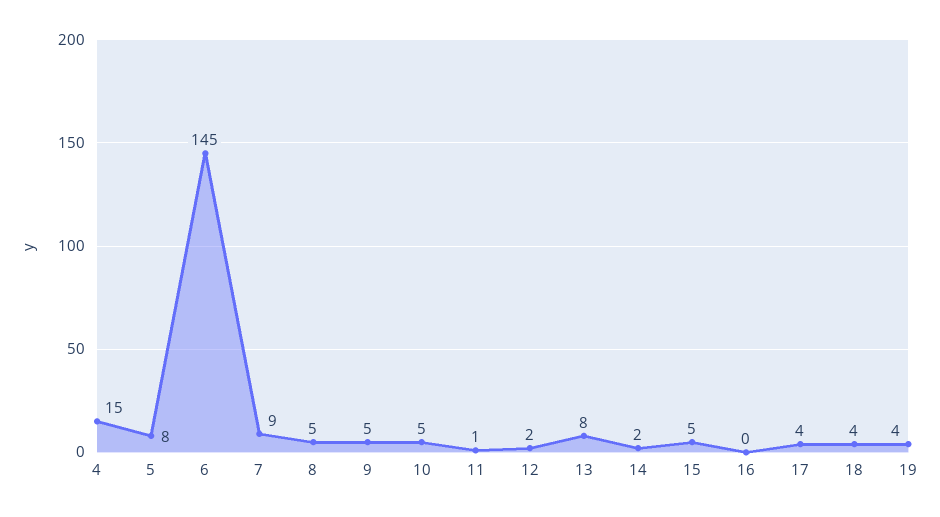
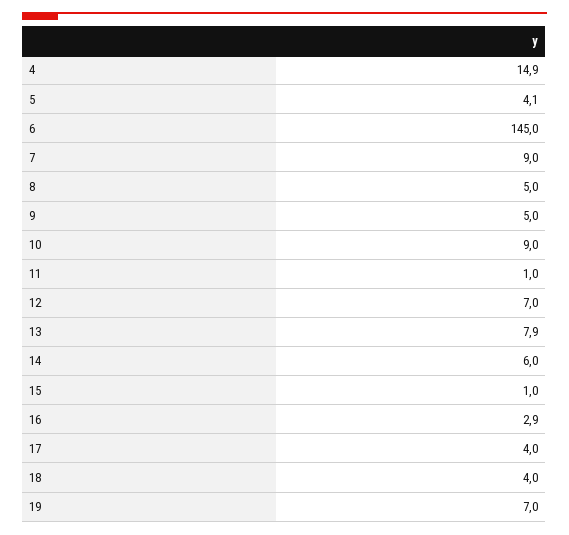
5: 8 -> 4.1
10: 5 -> 9
12: 2 -> 7
14: 2 -> 6
15: 5 -> 1
16: 0 -> 2.9
19: 4 -> 7

